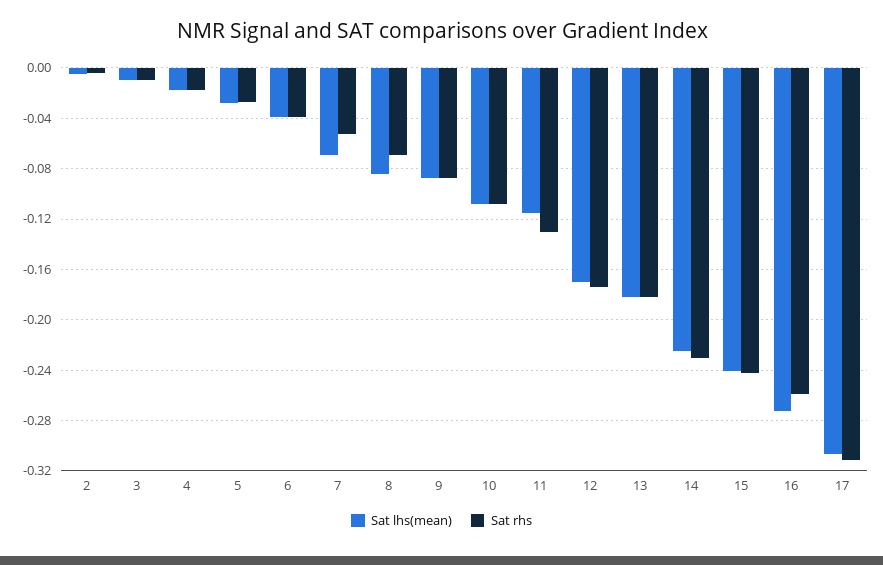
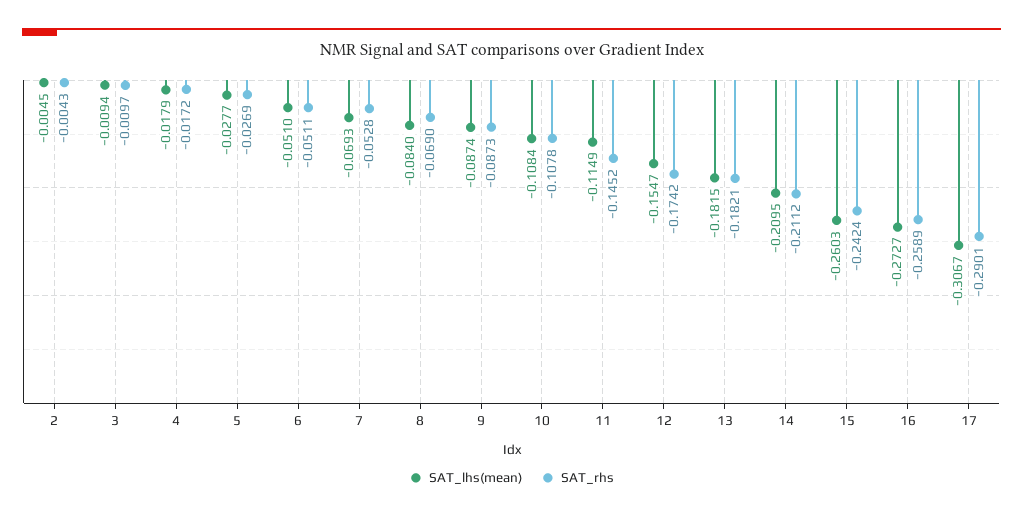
Sat lhs(mean), 6: -0.04 -> -0.051
Sat rhs, 6: -0.04 -> -0.0511
Sat rhs, 11: -0.13 -> -0.1452
Sat lhs(mean), 12: -0.17 -> -0.1547
Sat lhs(mean), 14: -0.225 -> -0.2095
Sat rhs, 14: -0.23 -> -0.2112
Sat lhs(mean), 15: -0.24 -> -0.2603
Sat rhs, 17: -0.31 -> -0.2901

